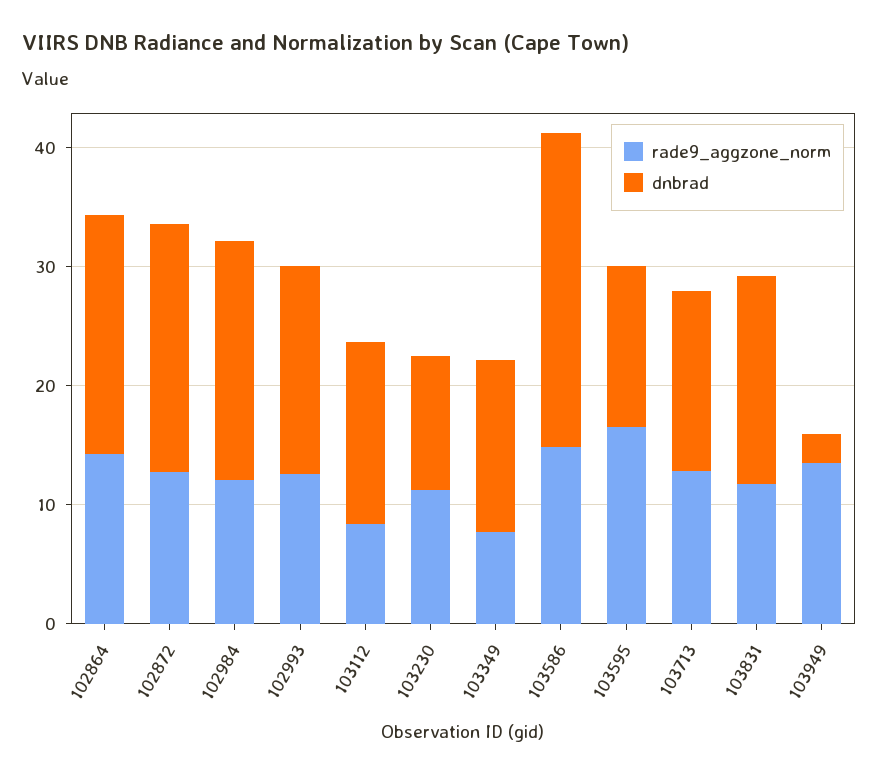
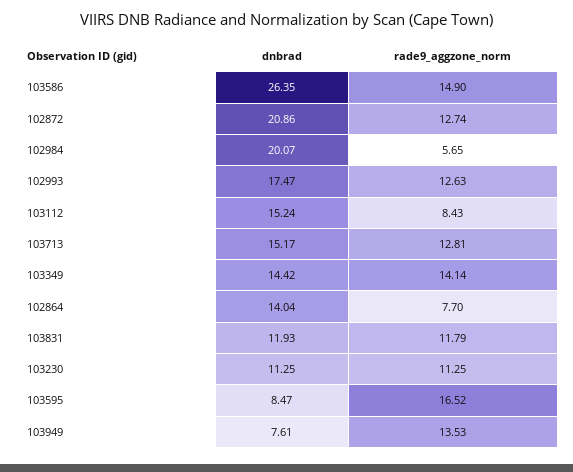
rade9_aggzone_norm, 102864: 14 -> 7.7
dnbrad, 102864: 20 -> 14.04
rade9_aggzone_norm, 102984: 12 -> 5.65
rade9_aggzone_norm, 103349: 8 -> 14.14
dnbrad, 103595: 14 -> 8.47
dnbrad, 103831: 18 -> 11.93
dnbrad, 103949: 2 -> 7.61

